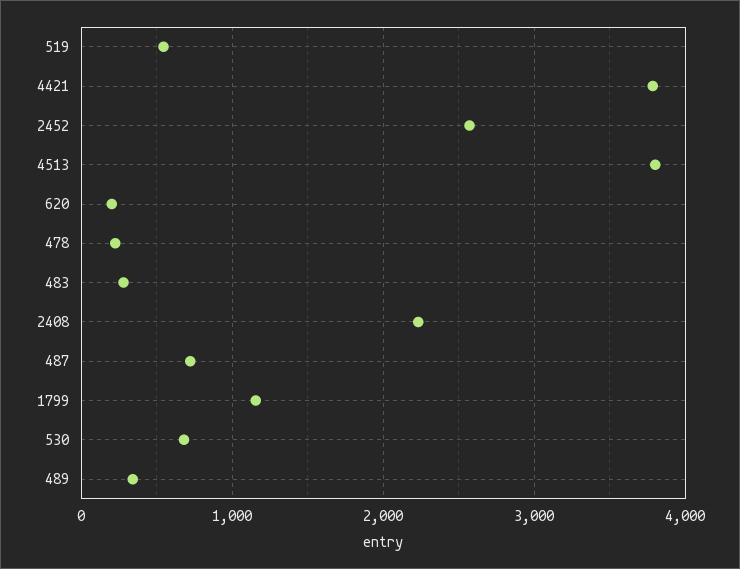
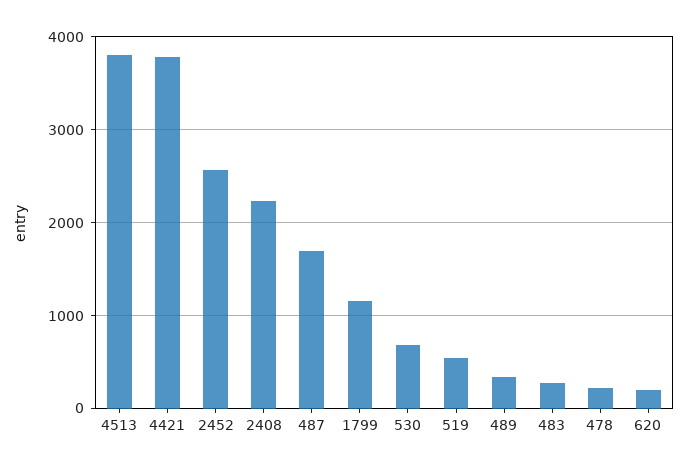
487: 700 -> 1700

